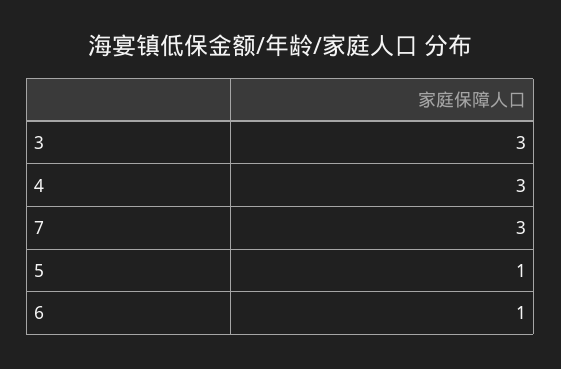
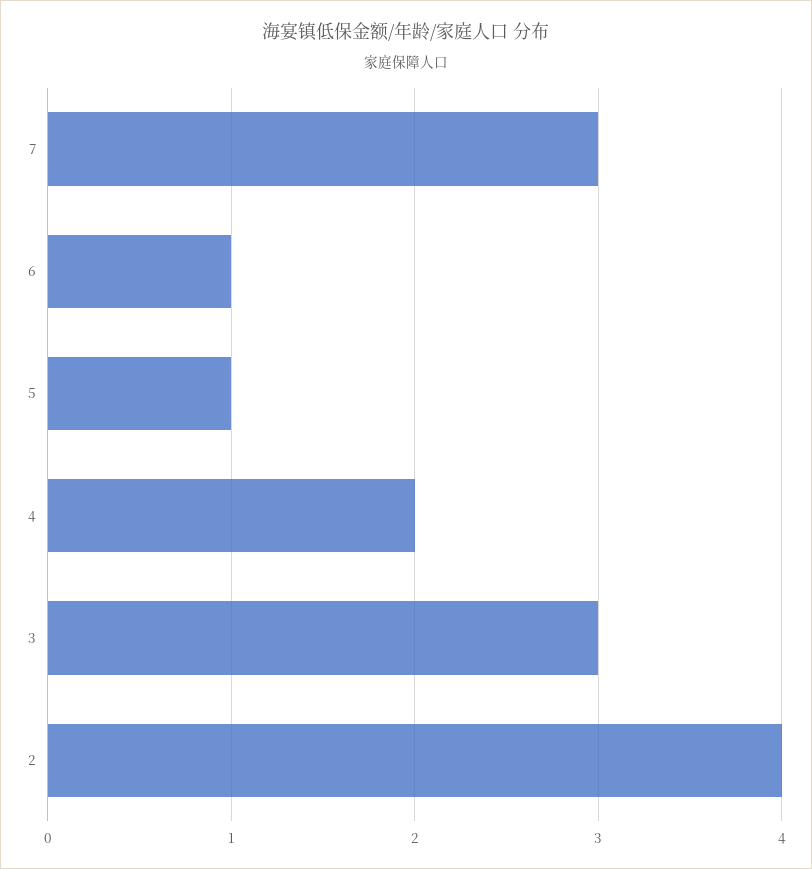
4: 3 -> 2
2: none -> 4

